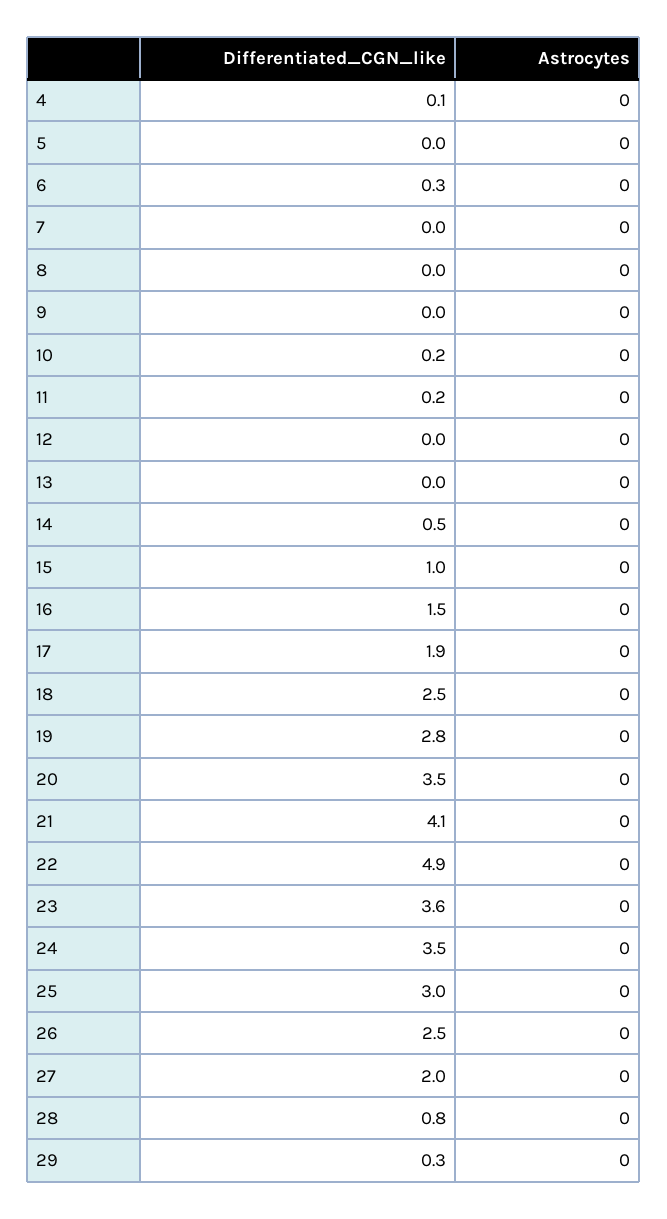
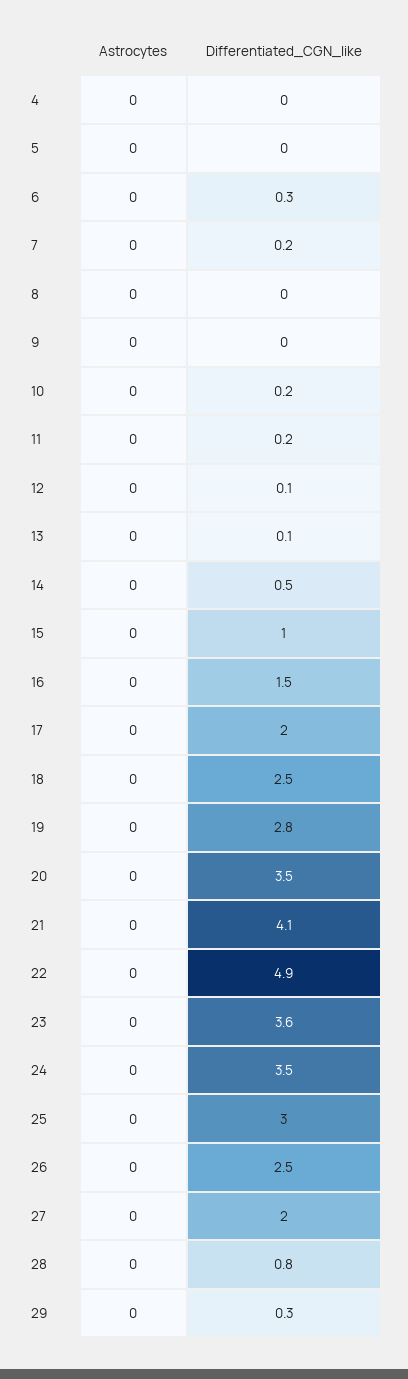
Differentiated_CGN_like, 4: 0.1 -> 0
Differentiated_CGN_like, 7: 0 -> 0.2
Differentiated_CGN_like, 12: 0 -> 0.1
Differentiated_CGN_like, 13: 0 -> 0.1
Differentiated_CGN_like, 17: 1.9 -> 2

